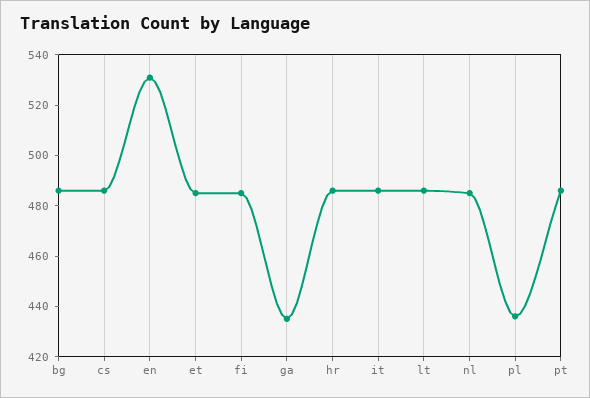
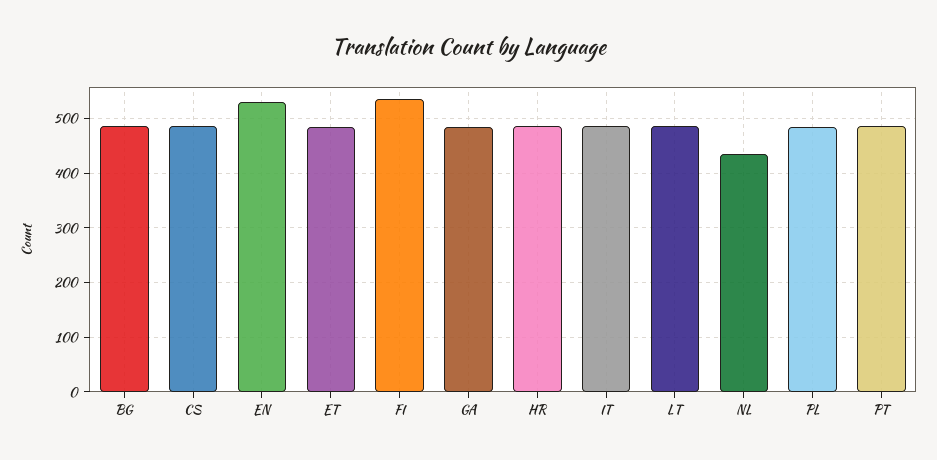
fi: 485 -> 540
ga: 435 -> 480
nl: 485 -> 440
pl: 435 -> 480

